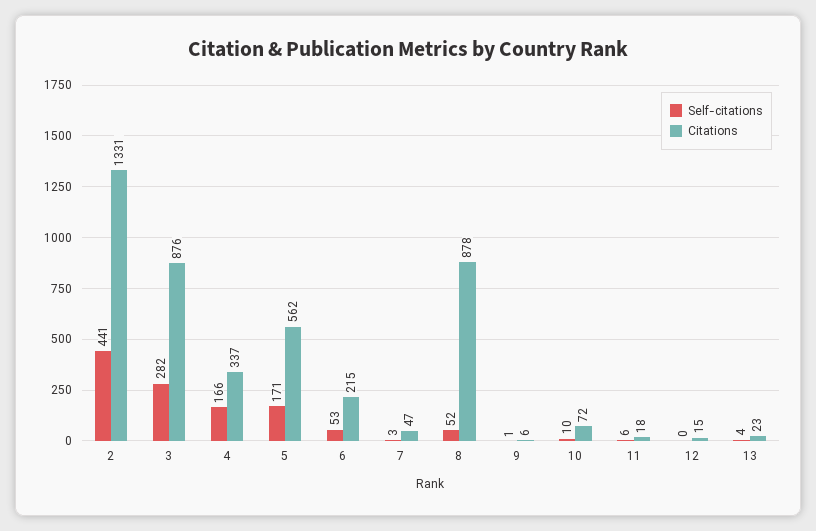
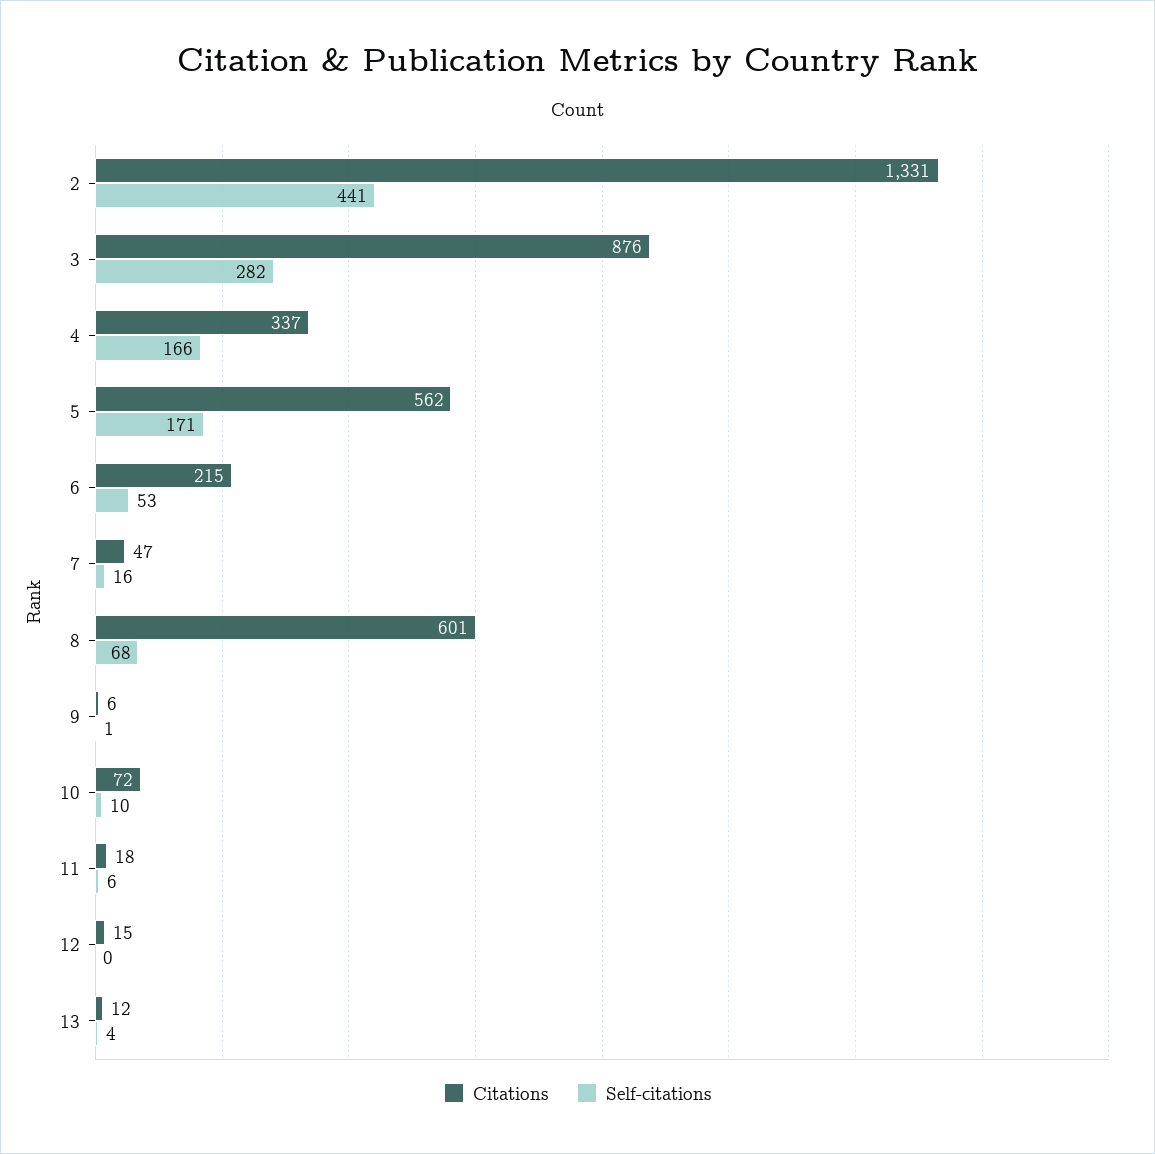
Self-citations, 7: 3 -> 16
Self-citations, 8: 52 -> 68
Citations, 8: 878 -> 601
Citations, 13: 23 -> 12

